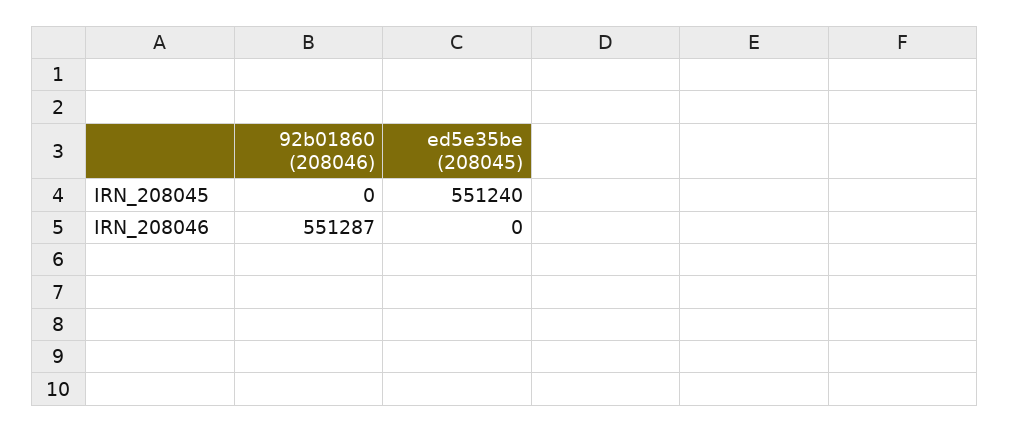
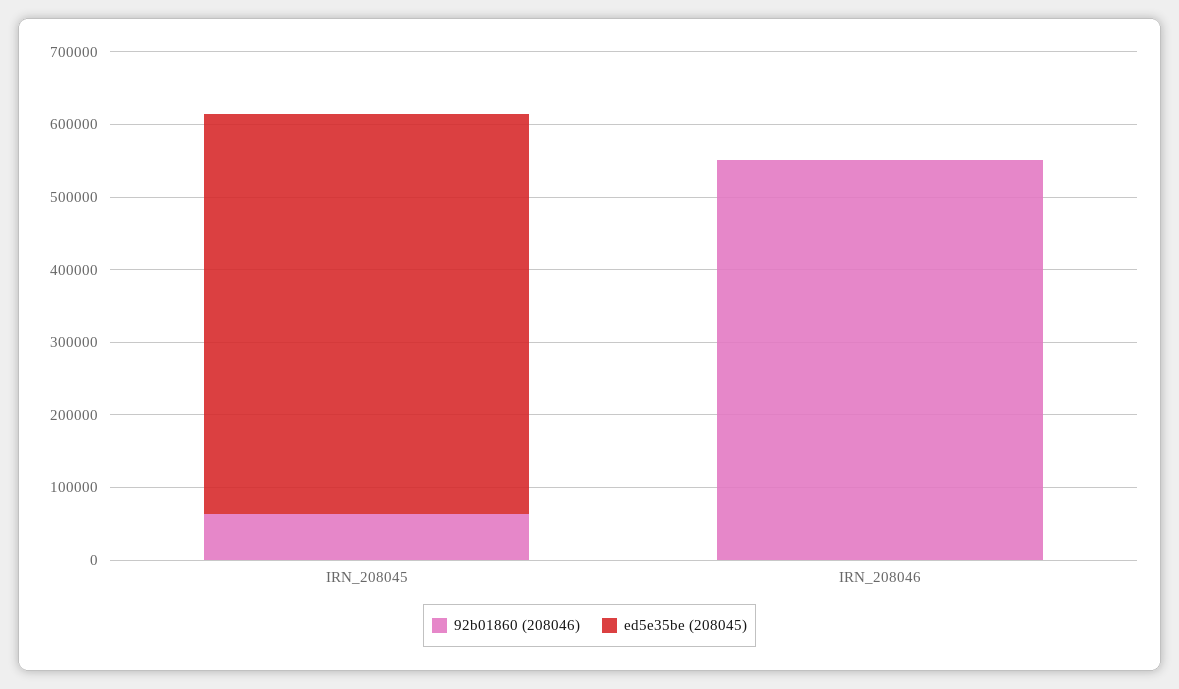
92b01860 (208046), IRN_208045: 0 -> 60000

